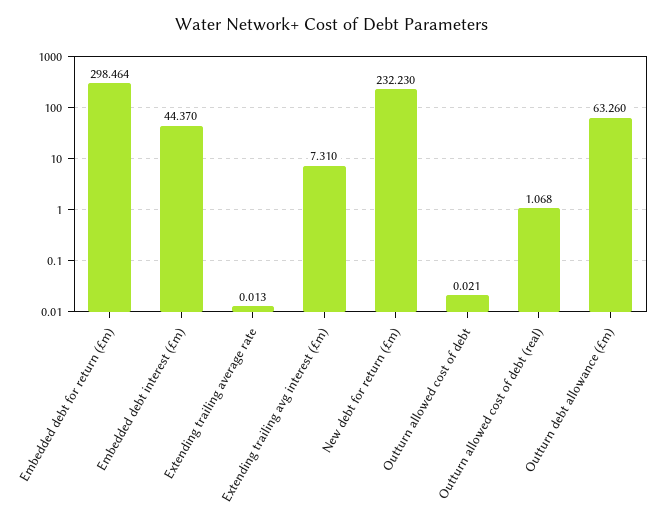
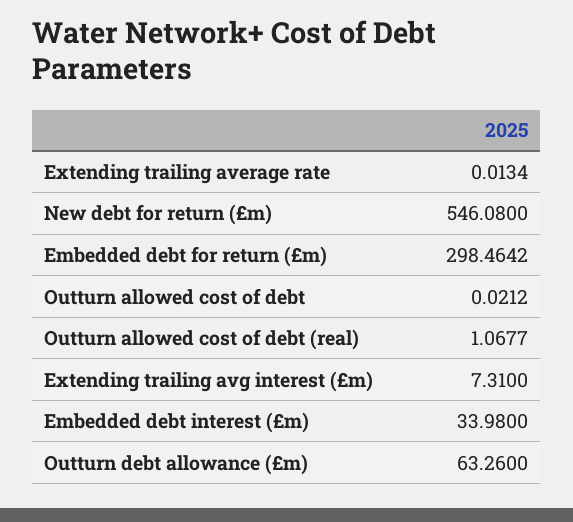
Embedded debt interest (£m): 44.37 -> 33.98
New debt for return (£m): 232.23 -> 546.08

